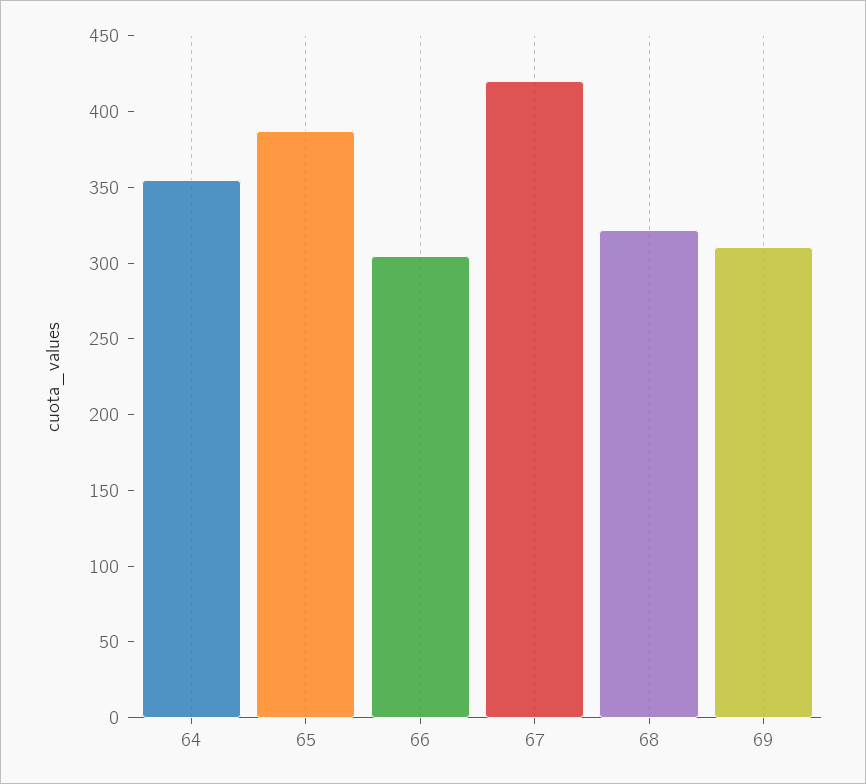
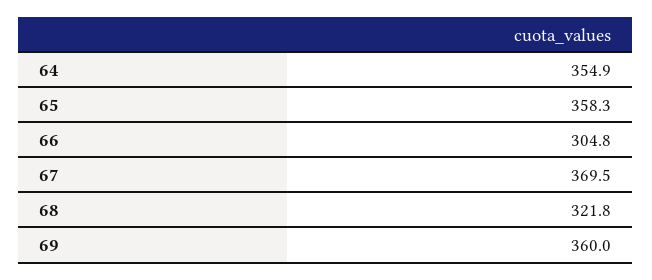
65: 390 -> 358.3
67: 420 -> 369.5
69: 310 -> 360

